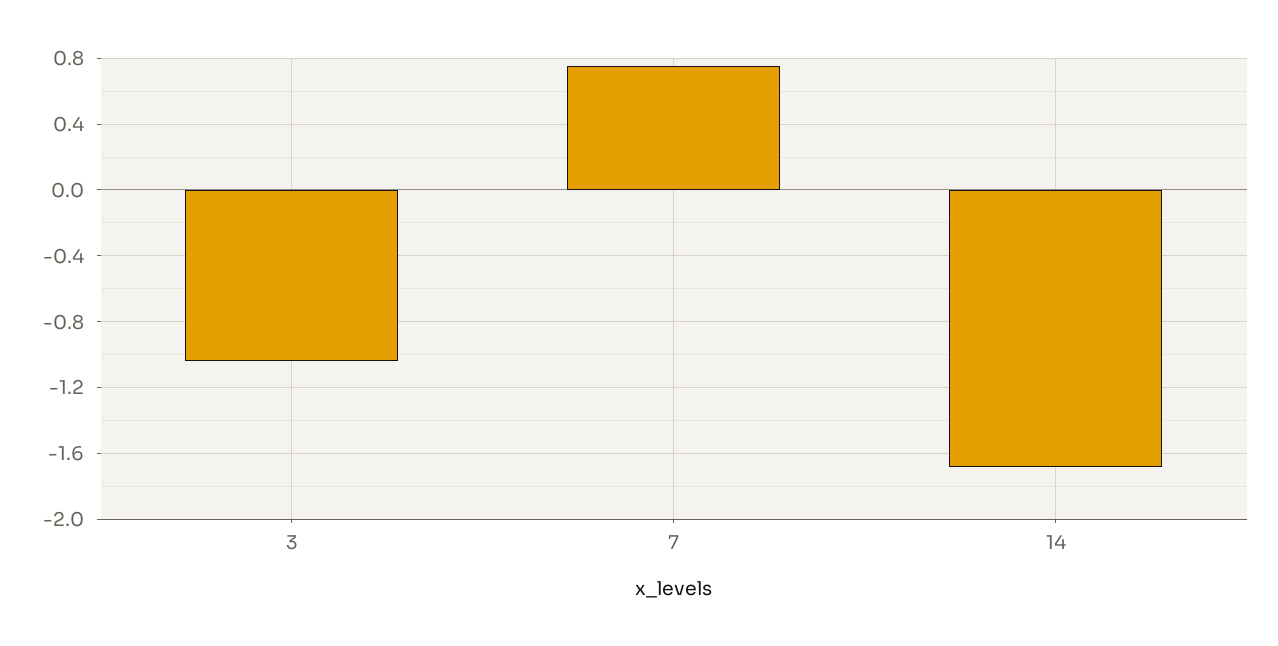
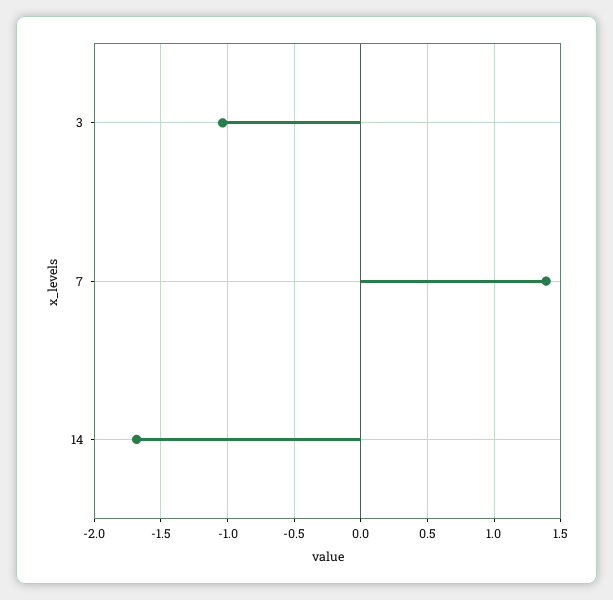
7: 0.75 -> 1.4

